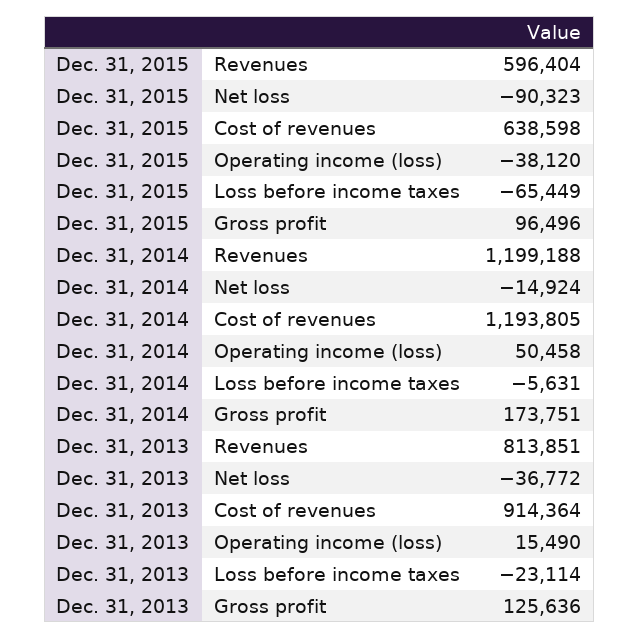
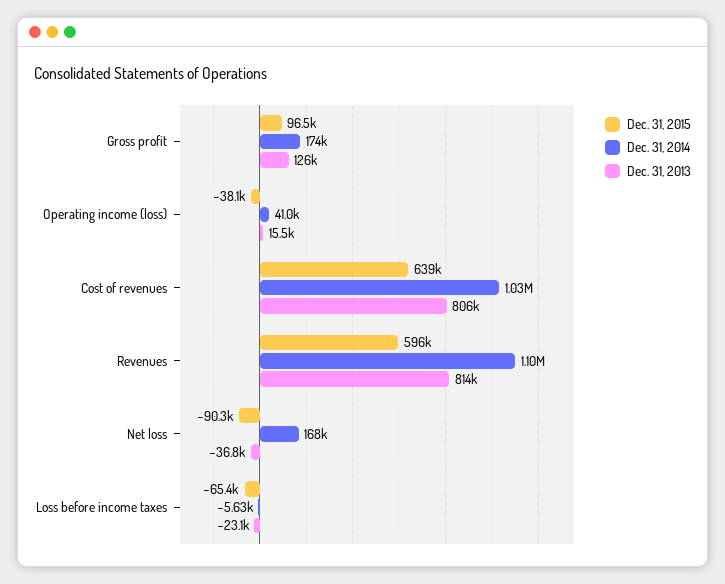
Dec. 31, 2014, Revenues: 1199188 -> 1100000
Dec. 31, 2014, Net loss: -14924 -> 168000
Dec. 31, 2014, Cost of revenues: 1193805 -> 1030000
Dec. 31, 2014, Operating income (loss): 50458 -> 41000
Dec. 31, 2013, Cost of revenues: 914364 -> 806000

